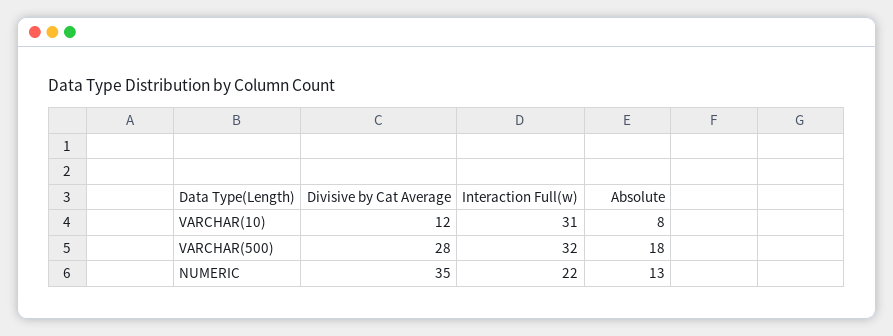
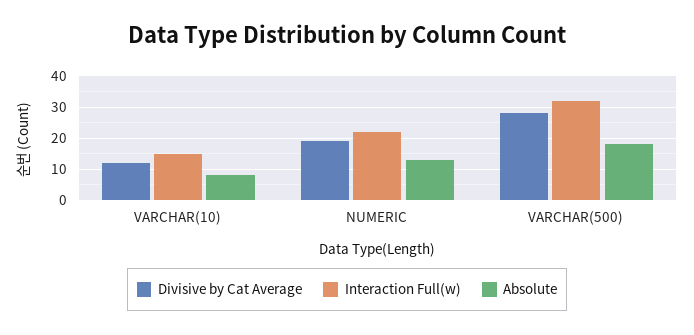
Interaction Full(w), VARCHAR(10): 31 -> 15
Divisive by Cat Average, NUMERIC: 35 -> 20

